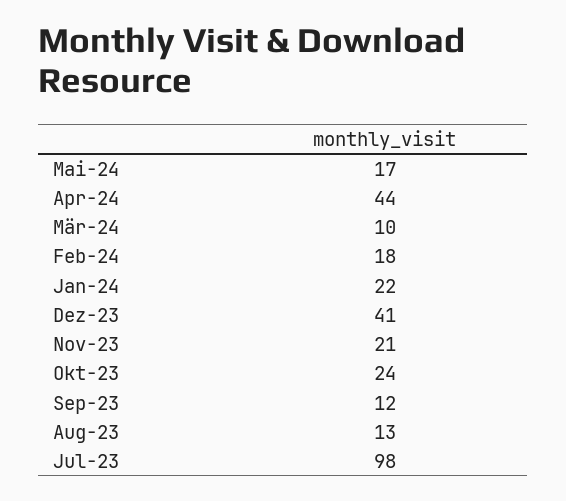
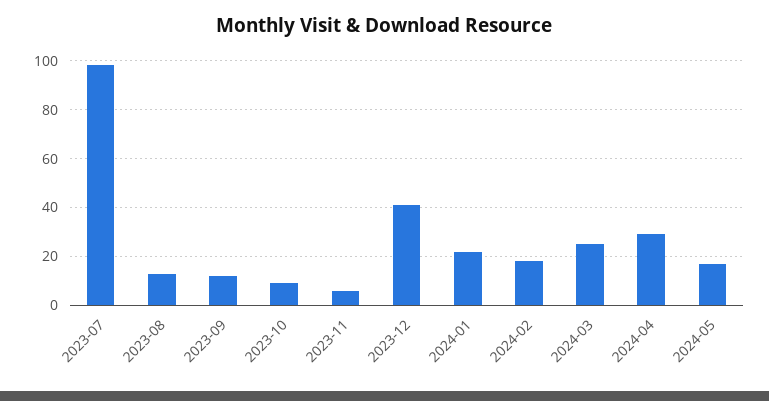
Apr-24: 44 -> 30
Mär-24: 10 -> 25
Nov-23: 21 -> 5
Okt-23: 24 -> 10

